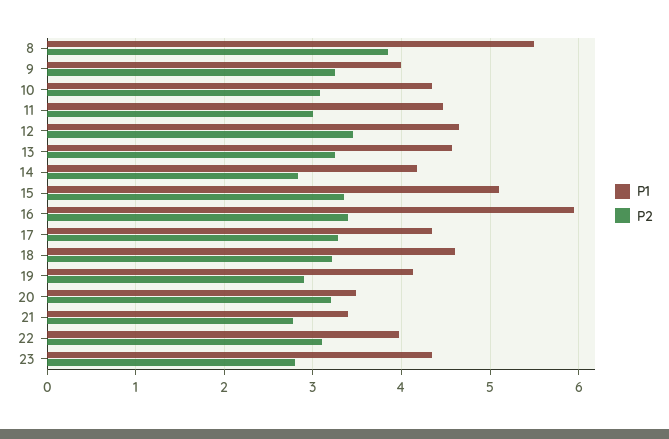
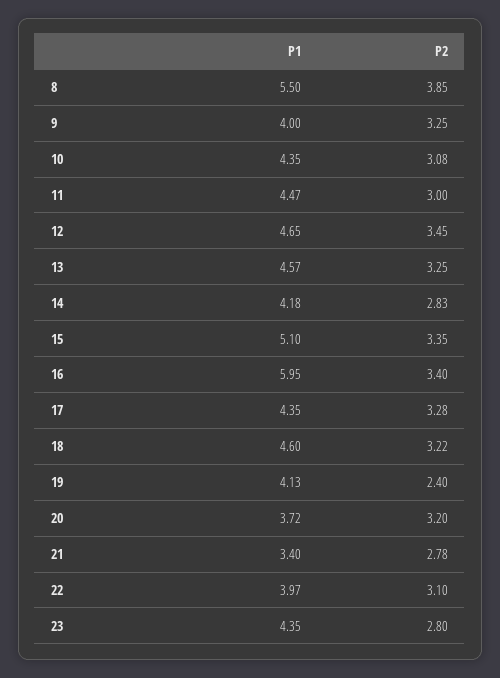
P2, 19: 2.9 -> 2.4
P1, 20: 3.5 -> 3.72

